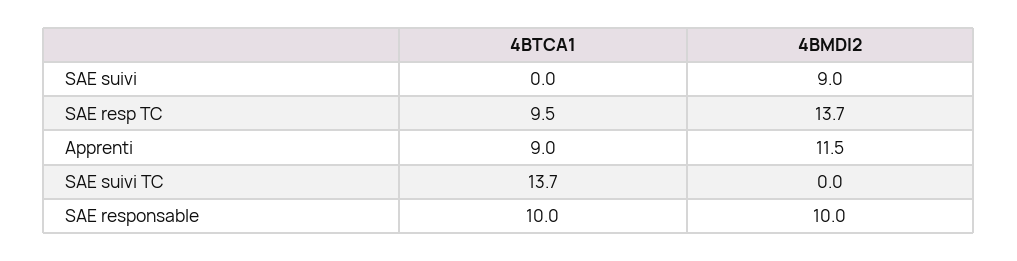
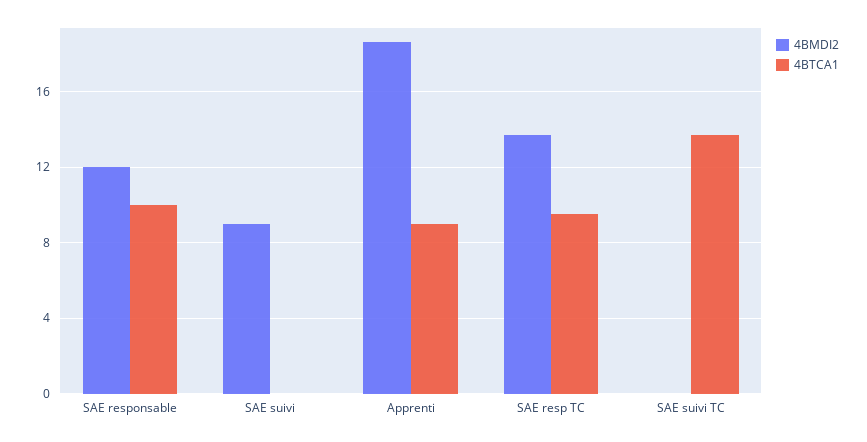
4BMDI2, Apprenti: 11.5 -> 18.5
4BMDI2, SAE responsable: 10 -> 12

